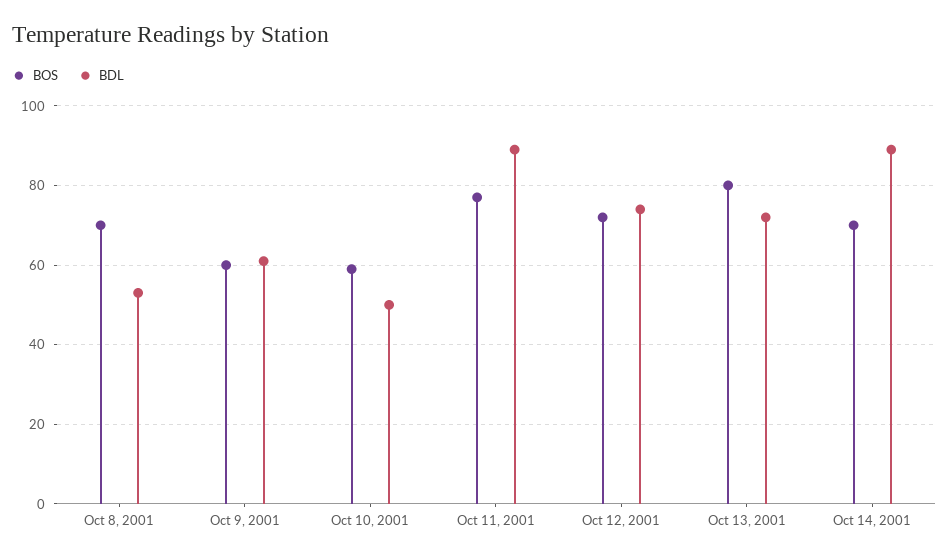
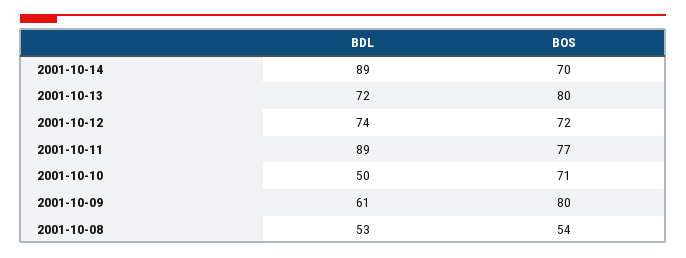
BOS, Oct 8, 2001: 70 -> 54
BOS, Oct 9, 2001: 60 -> 80
BOS, Oct 10, 2001: 60 -> 71

